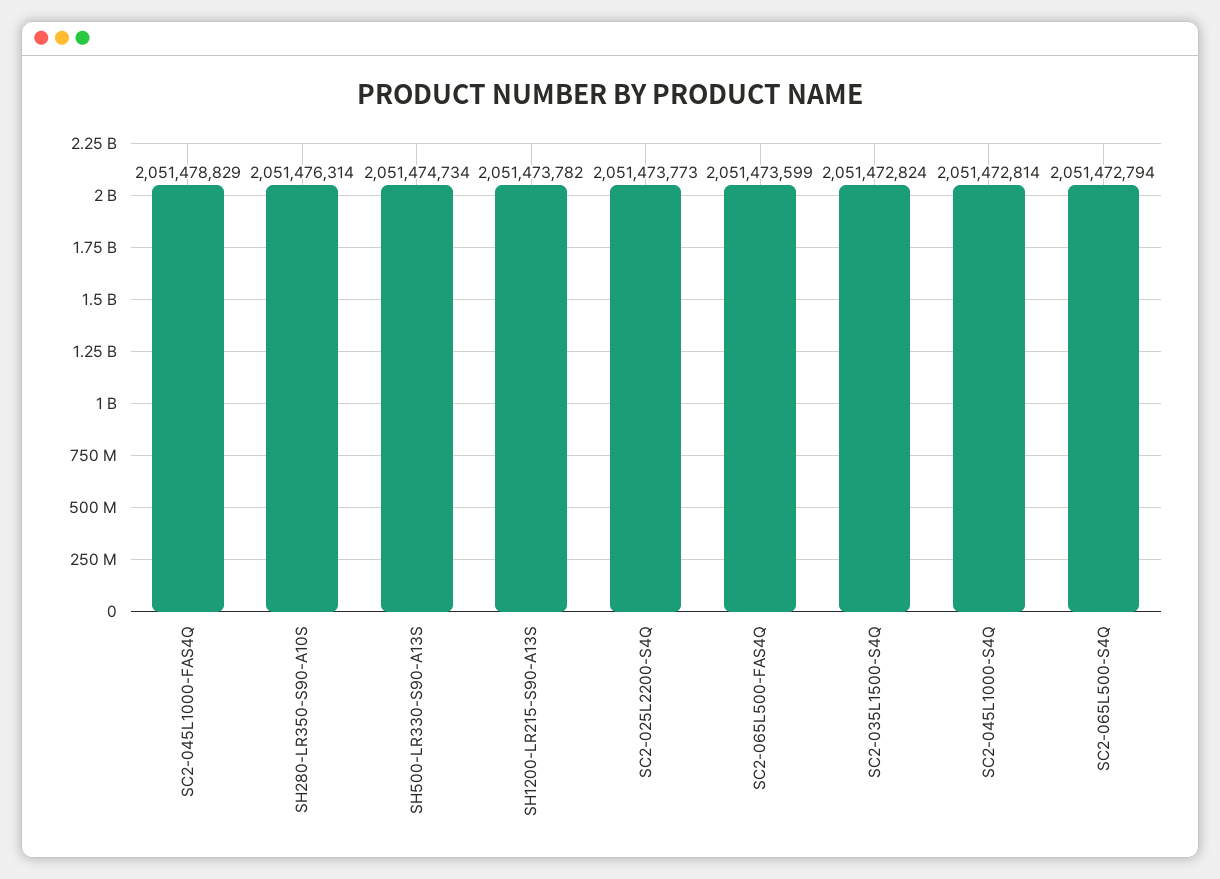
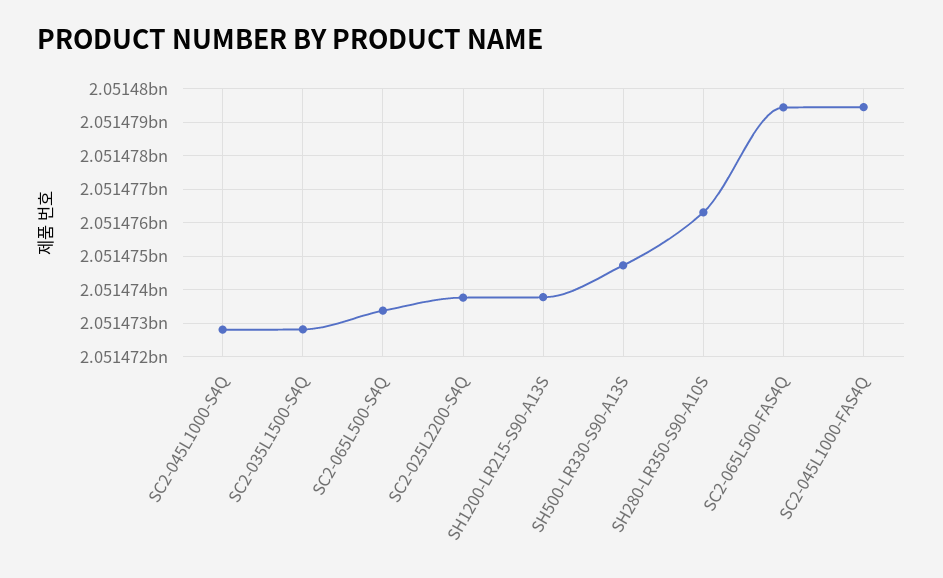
SC2-045L1000-FAS4Q: 2051478829 -> 2051479400
SC2-065L500-FAS4Q: 2051473599 -> 2051479400
SC2-065L500-S4Q: 2051472794 -> 2051473400

